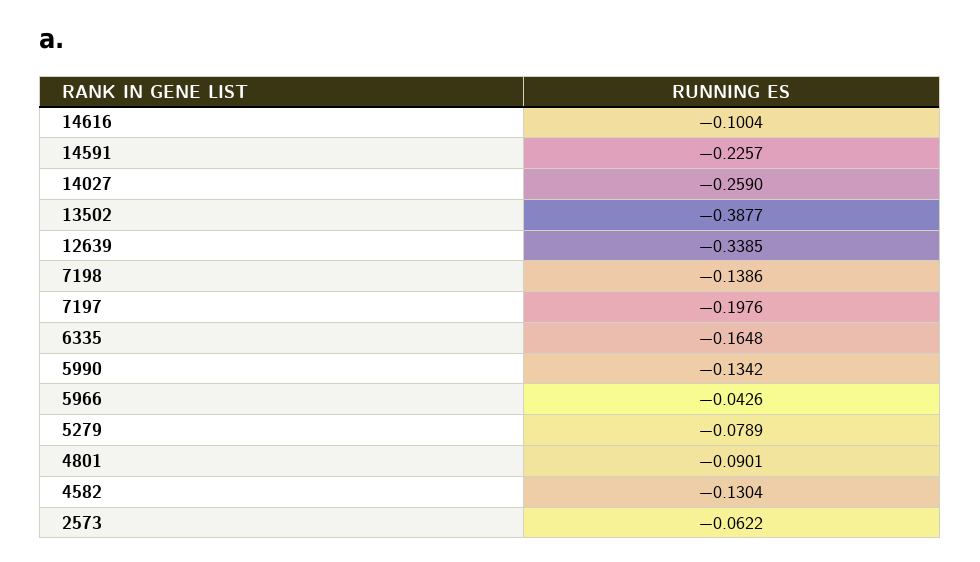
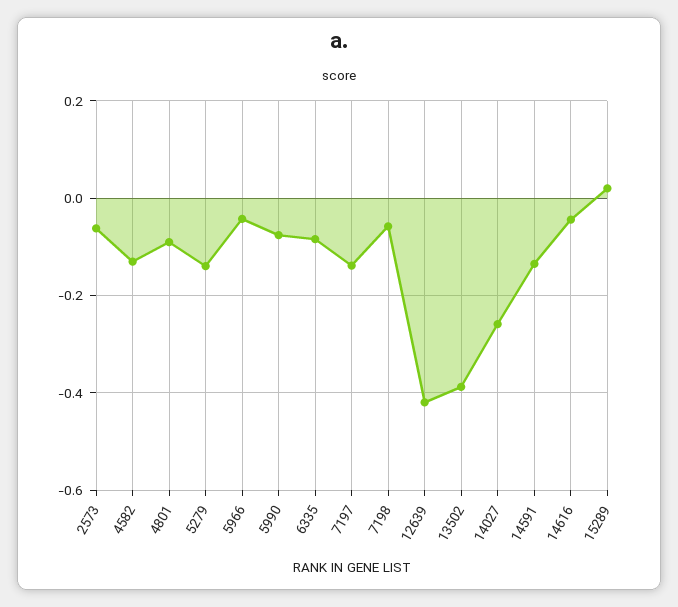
14616: -0.1004 -> -0.04
14591: -0.2257 -> -0.14
12639: -0.3385 -> -0.42
7198: -0.1386 -> -0.06
7197: -0.1976 -> -0.14
6335: -0.1648 -> -0.08
5990: -0.1342 -> -0.08
5279: -0.0789 -> -0.14
15289: none -> 0.02

